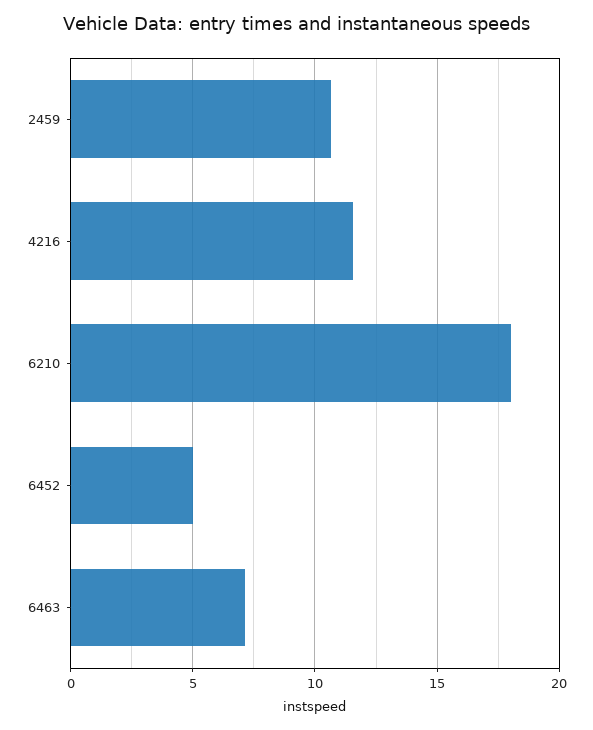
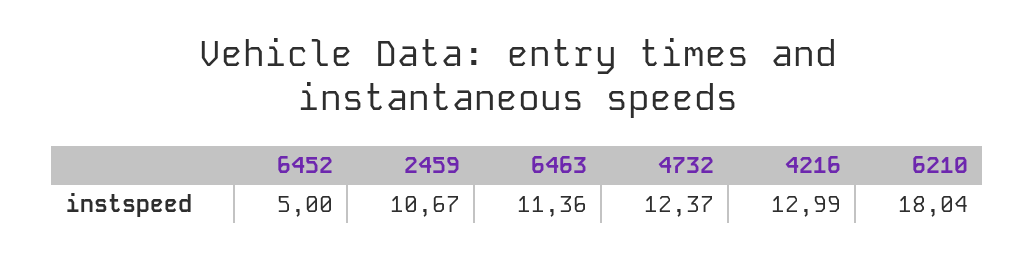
4216: 11.5 -> 12.99
6463: 7 -> 11.36
4732: none -> 12.37

